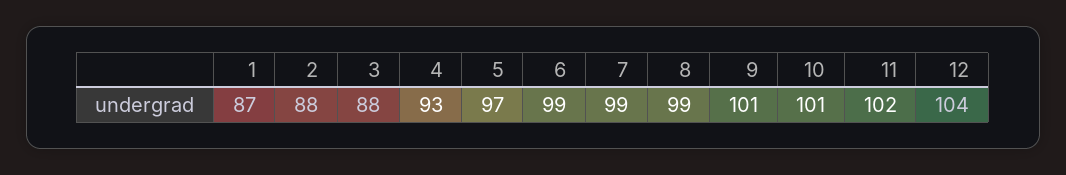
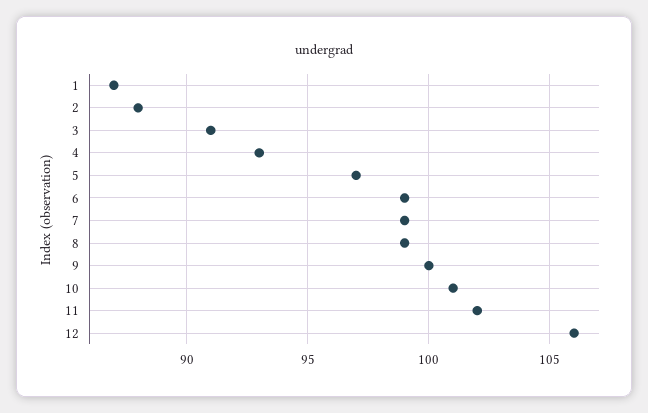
3: 88 -> 91
9: 101 -> 100
12: 104 -> 106

